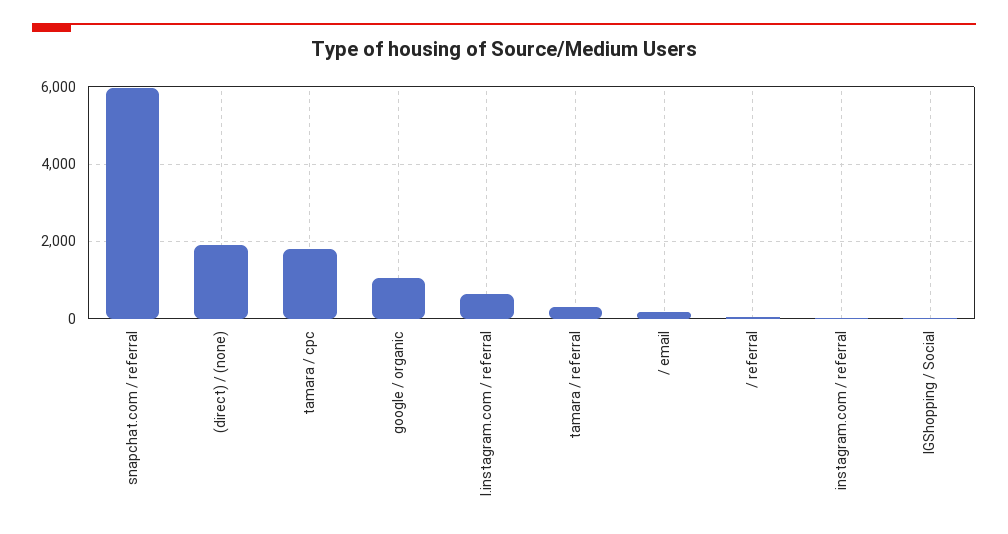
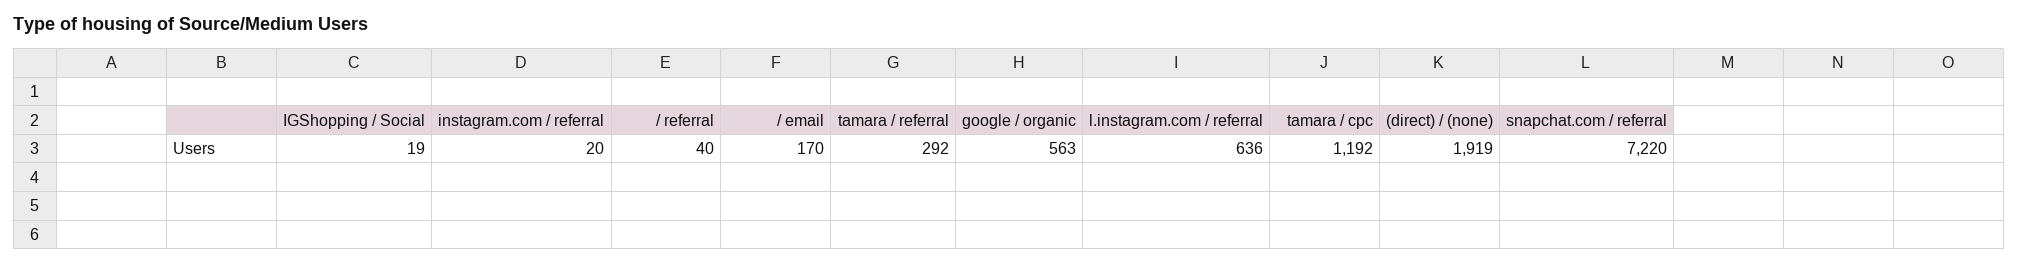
snapchat.com / referral: 6000 -> 7220
tamara / cpc: 1800 -> 1192
google / organic: 1000 -> 563

